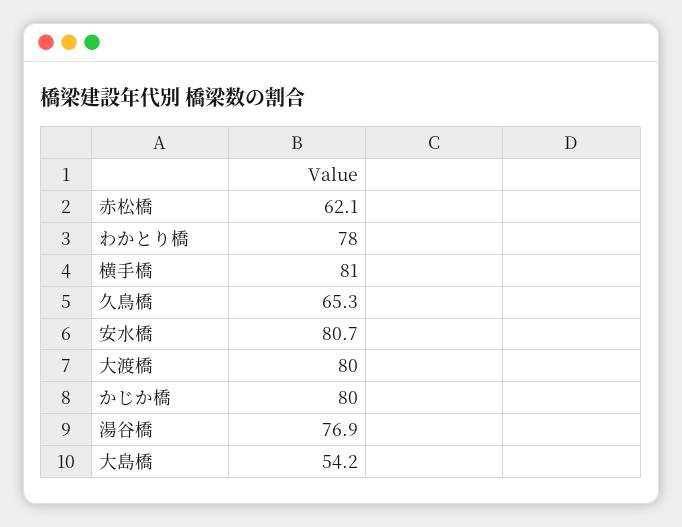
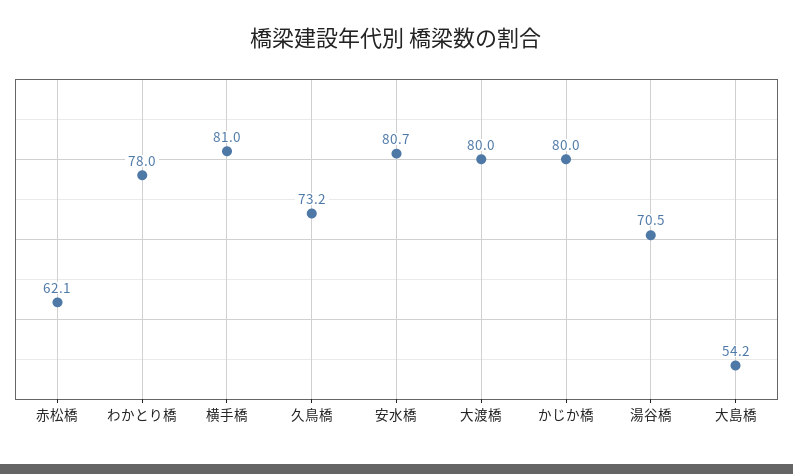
久鳥橋: 65.3 -> 73.2
湯谷橋: 76.9 -> 70.5

